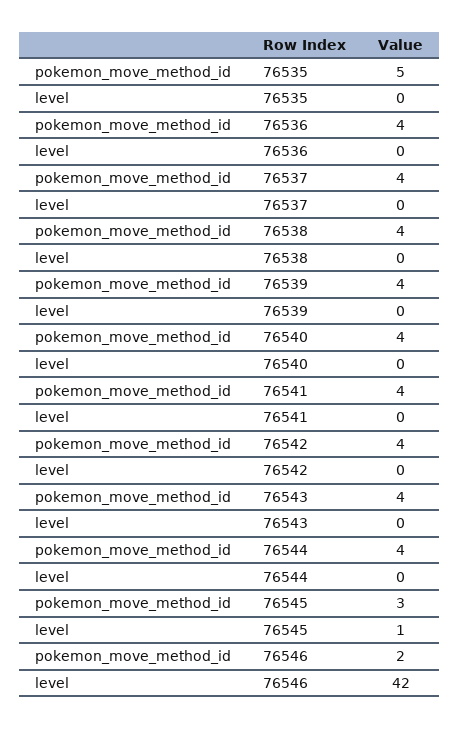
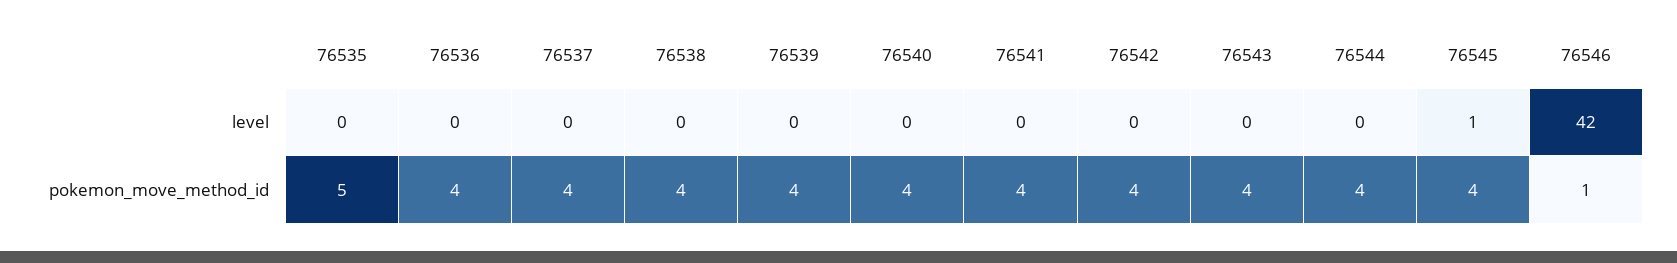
pokemon_move_method_id, 76545: 3 -> 4
pokemon_move_method_id, 76546: 2 -> 1

